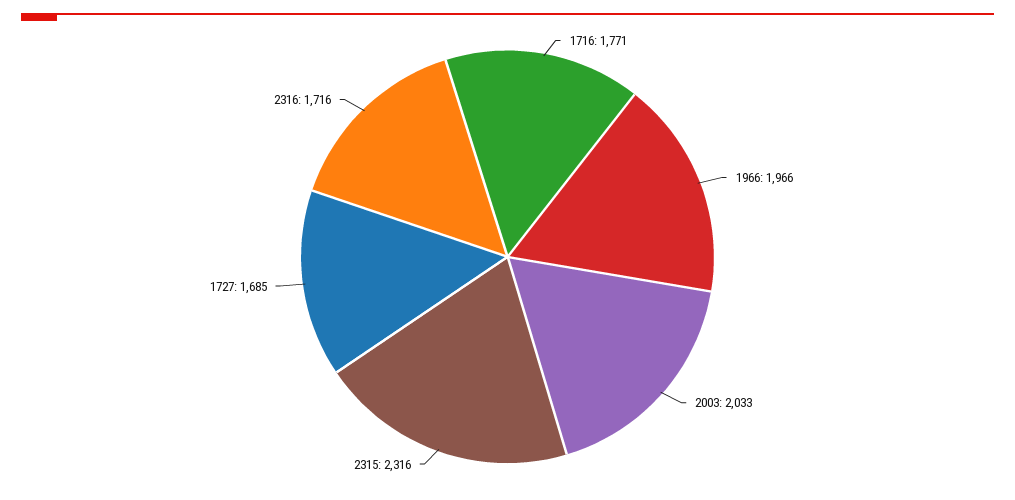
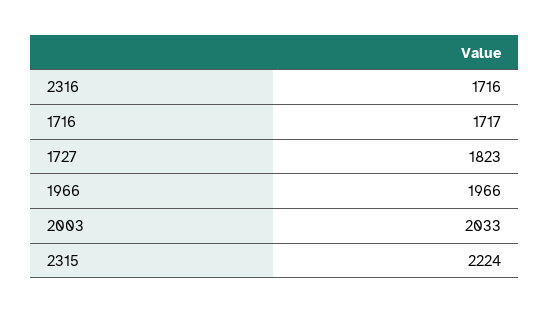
1716: 1771 -> 1717
2315: 2316 -> 2224
1727: 1685 -> 1823

